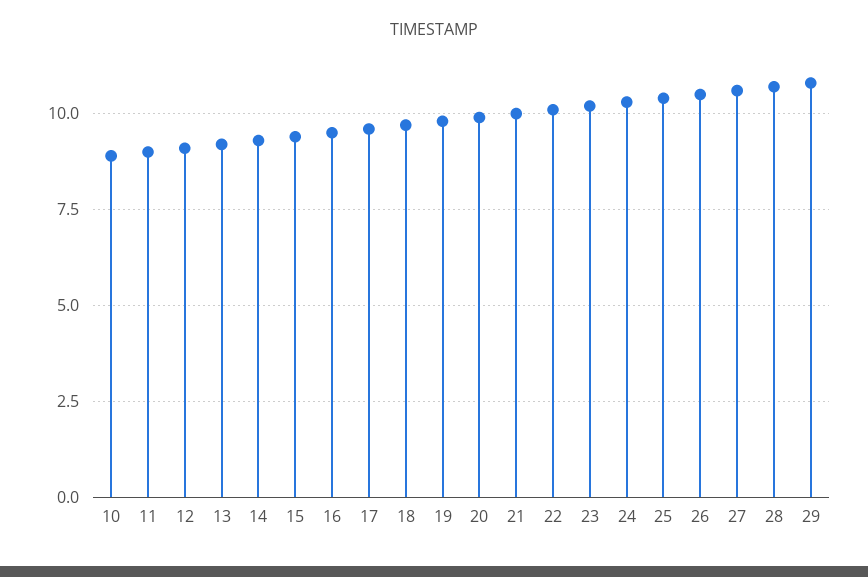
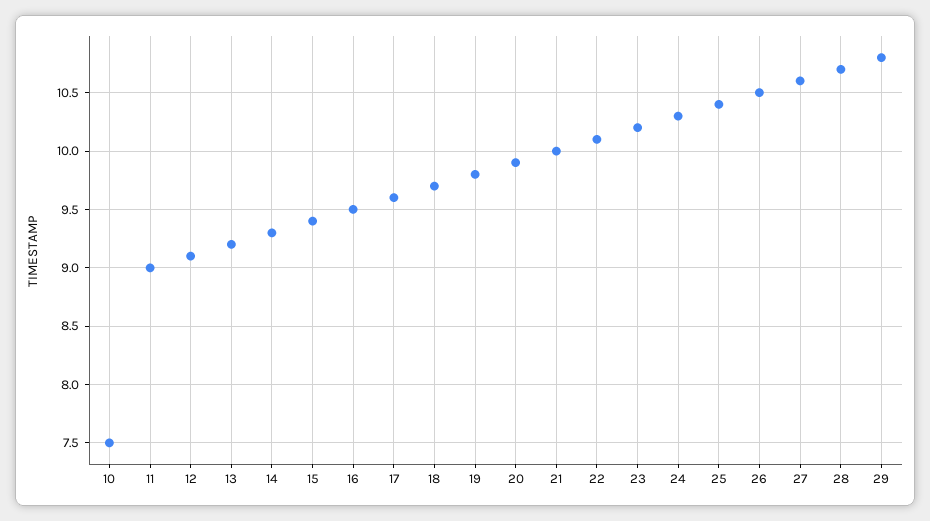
10: 9 -> 7.5

